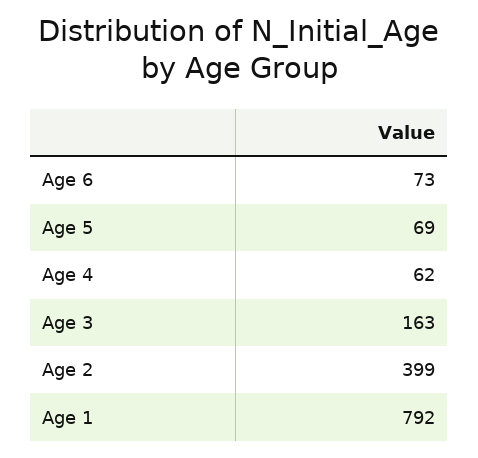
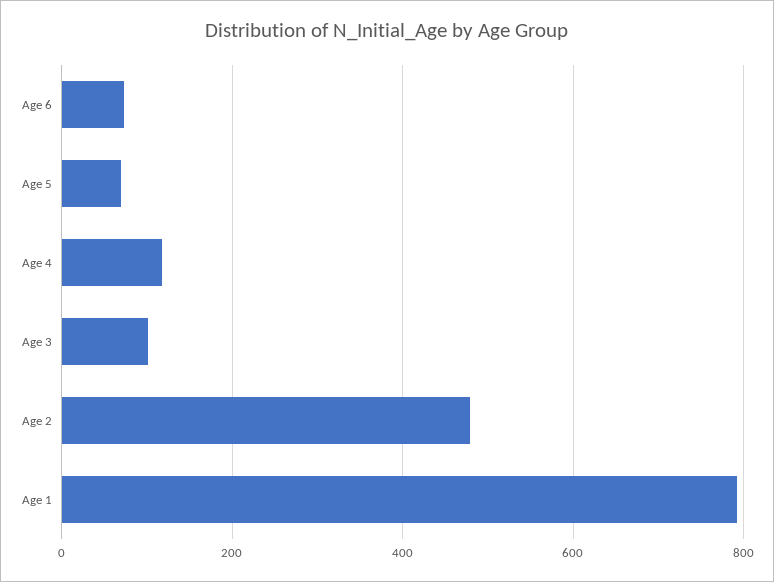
Age 4: 62 -> 120
Age 3: 163 -> 100
Age 2: 399 -> 480

